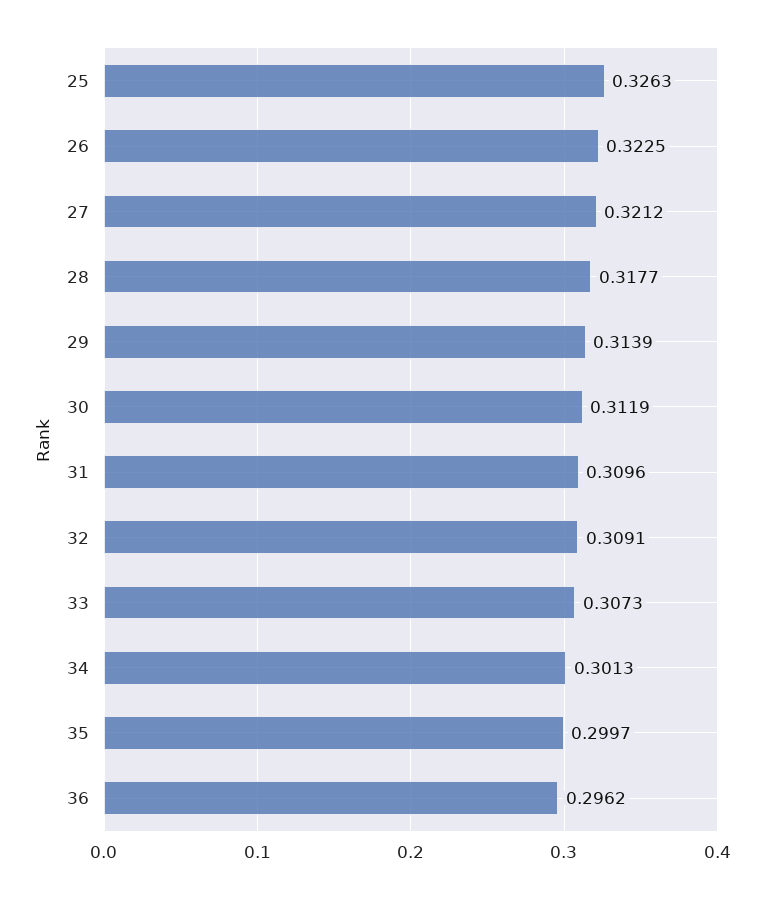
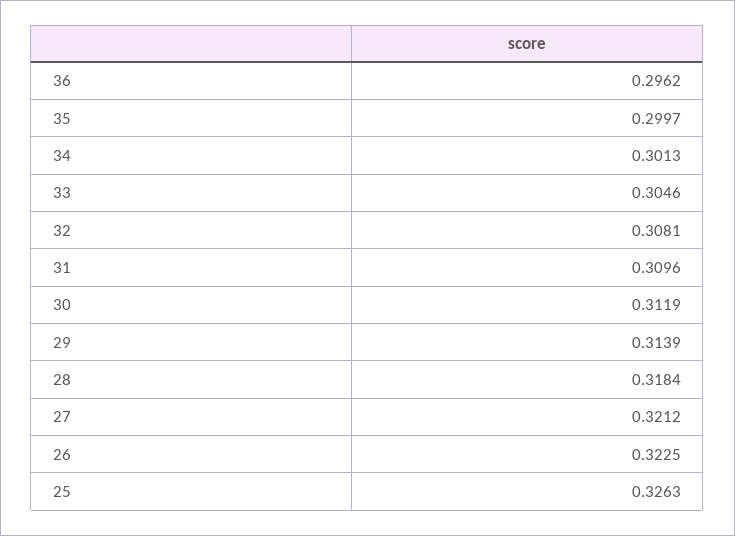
28: 0.3177 -> 0.3184
32: 0.3091 -> 0.3081
33: 0.3073 -> 0.3046

